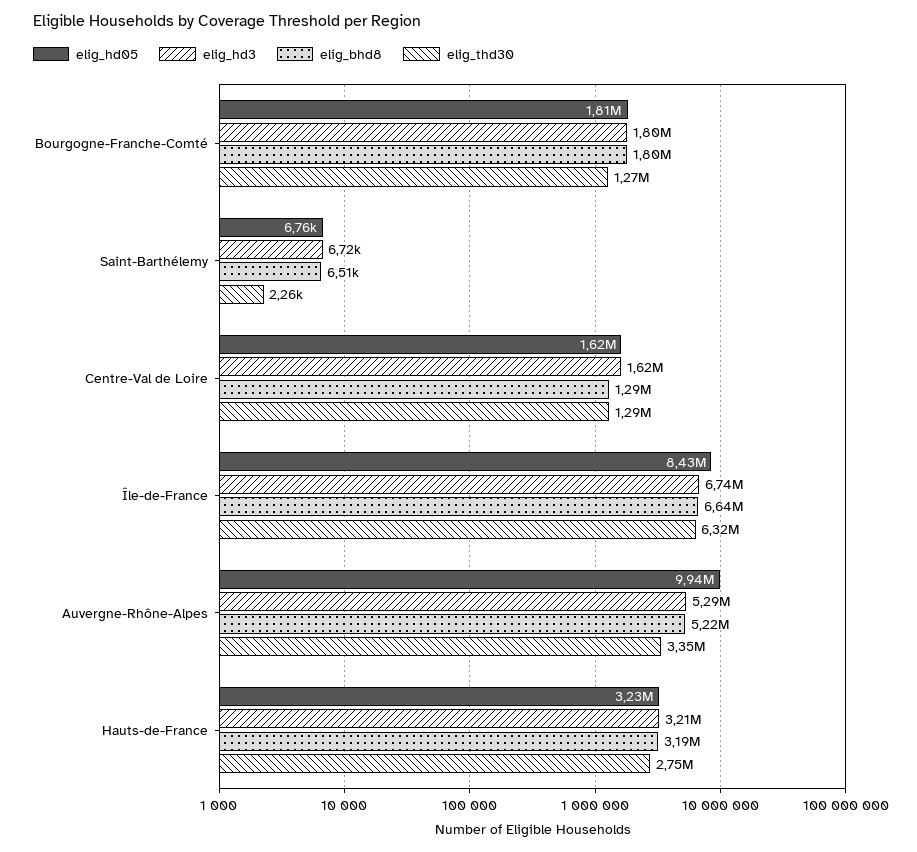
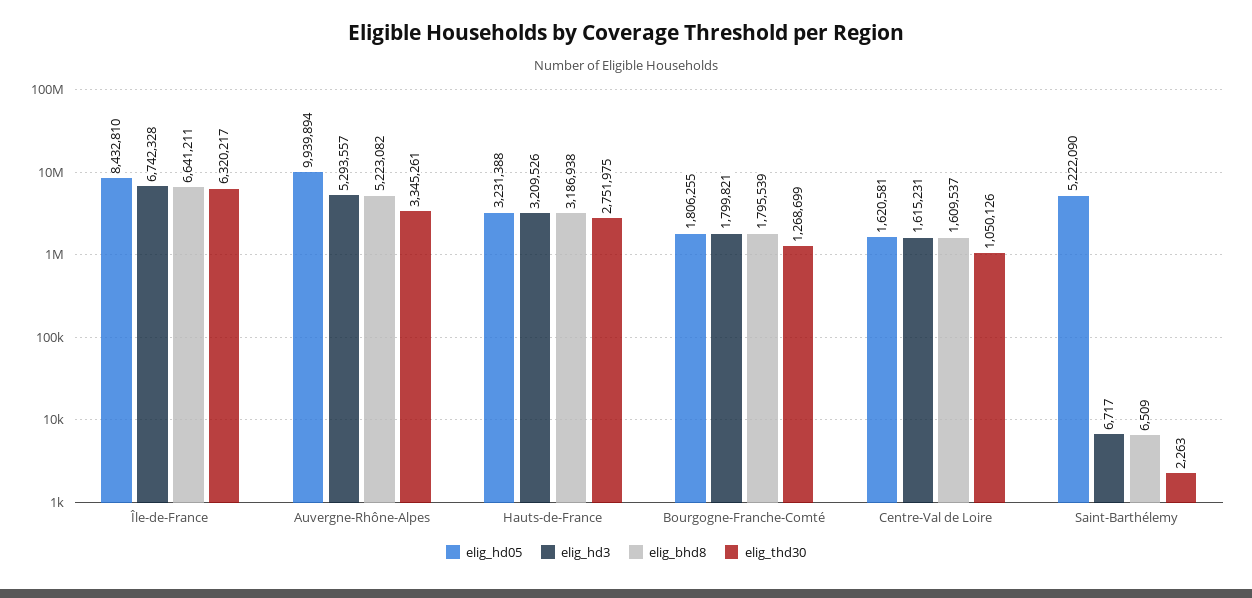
elig_hd05, Saint-Barthélemy: 6760 -> 5222090
elig_bhd8, Centre-Val de Loire: 1290000 -> 1609537
elig_thd30, Centre-Val de Loire: 1290000 -> 1050126

